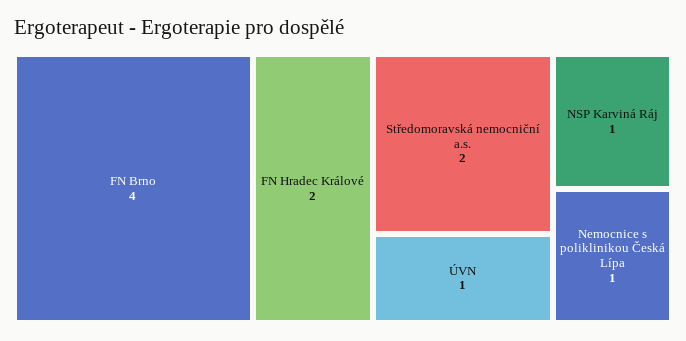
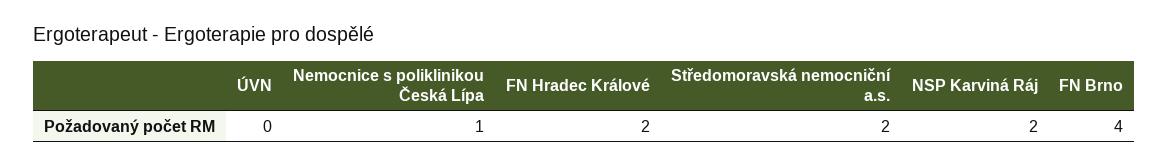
ÚVN: 1 -> 0
NSP Karviná Ráj: 1 -> 2

